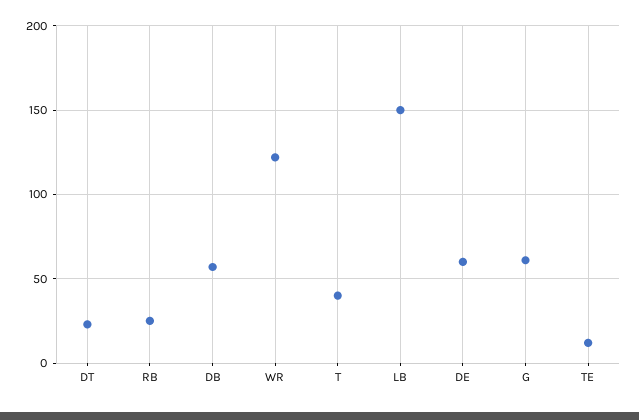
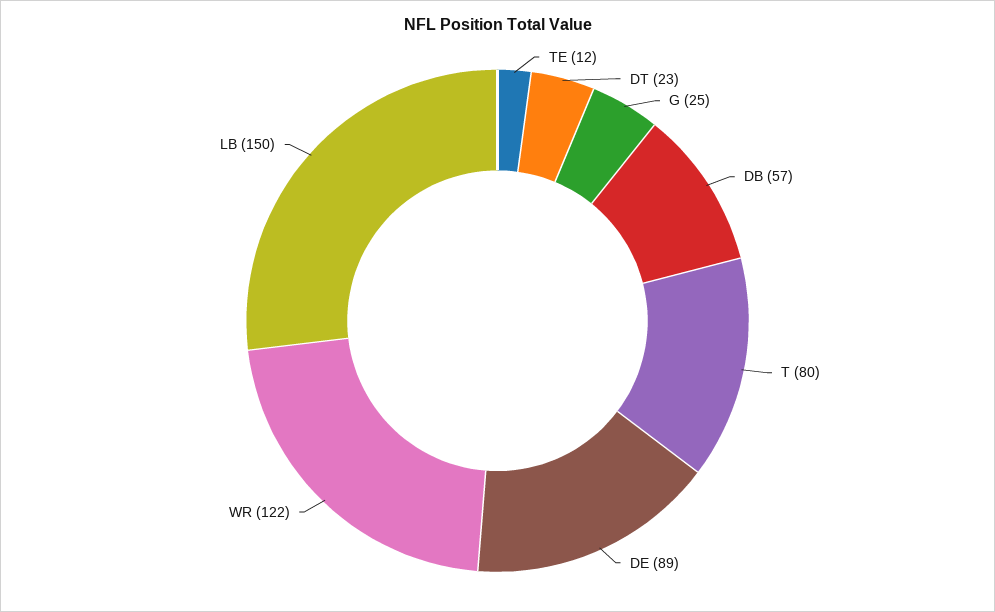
RB: 25 -> none
T: 40 -> 80
DE: 60 -> 89
G: 60 -> 25

